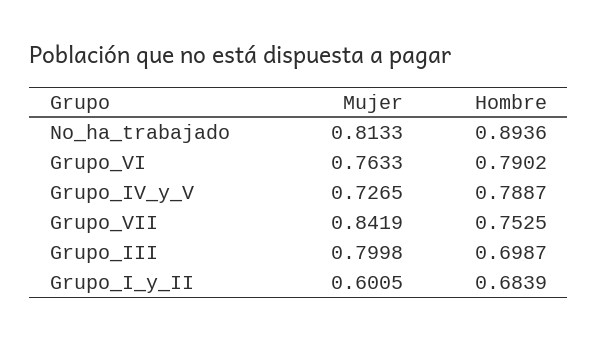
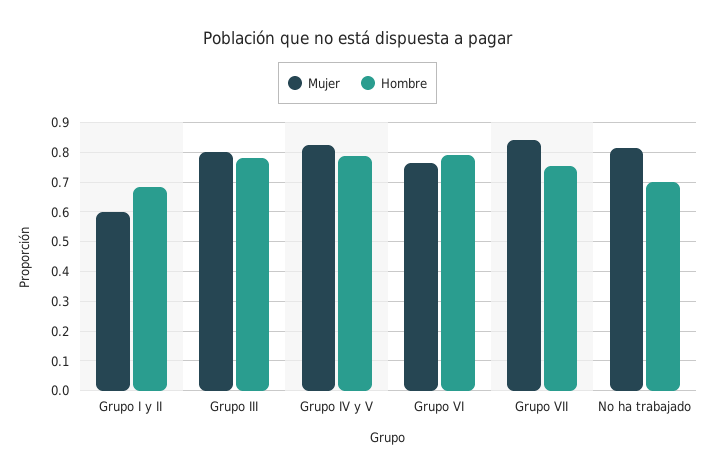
Hombre, No_ha_trabajado: 0.8936 -> 0.7
Mujer, Grupo_IV_y_V: 0.7265 -> 0.825
Hombre, Grupo_III: 0.6987 -> 0.775

